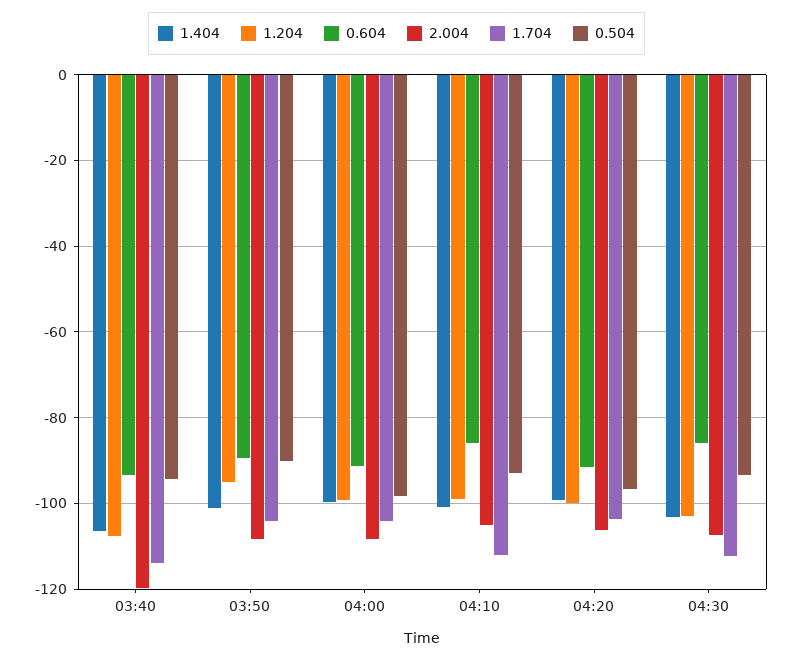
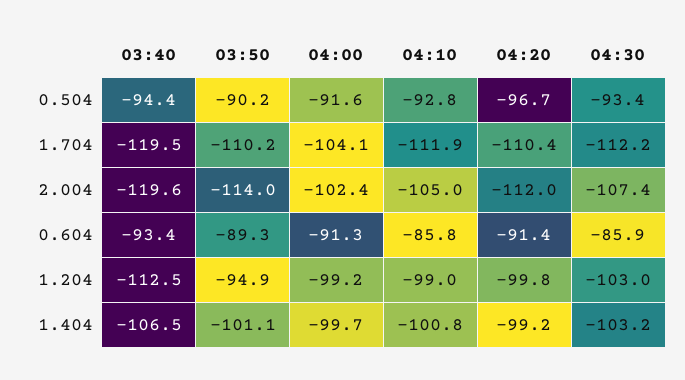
1.204, 03:40: -108 -> -112.5
1.704, 03:40: -114 -> -119.5
2.004, 03:50: -108 -> -114
1.704, 03:50: -104 -> -110.2
2.004, 04:00: -108 -> -102.4
0.504, 04:00: -98 -> -91.6
2.004, 04:20: -106 -> -112
1.704, 04:20: -104 -> -110.4

